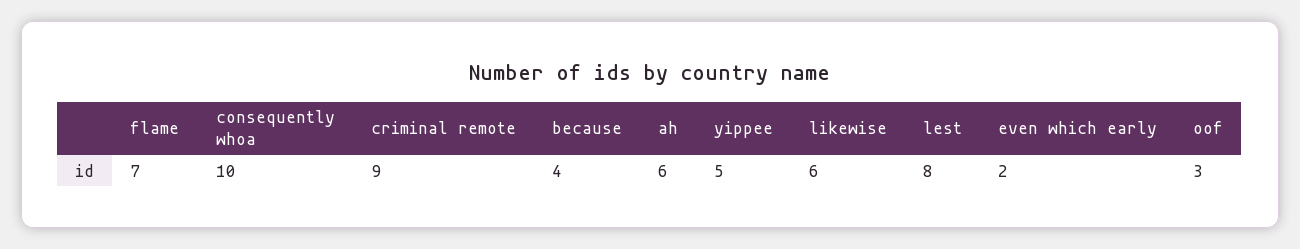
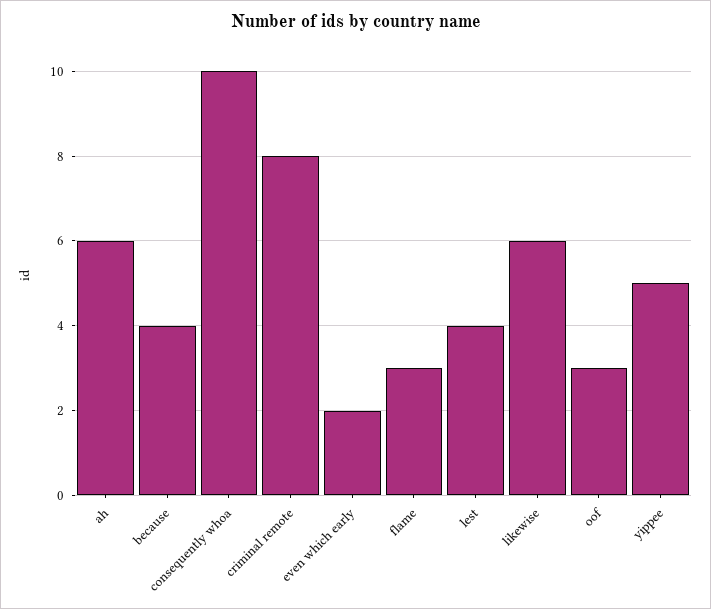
flame: 7 -> 3
criminal remote: 9 -> 8
lest: 8 -> 4

